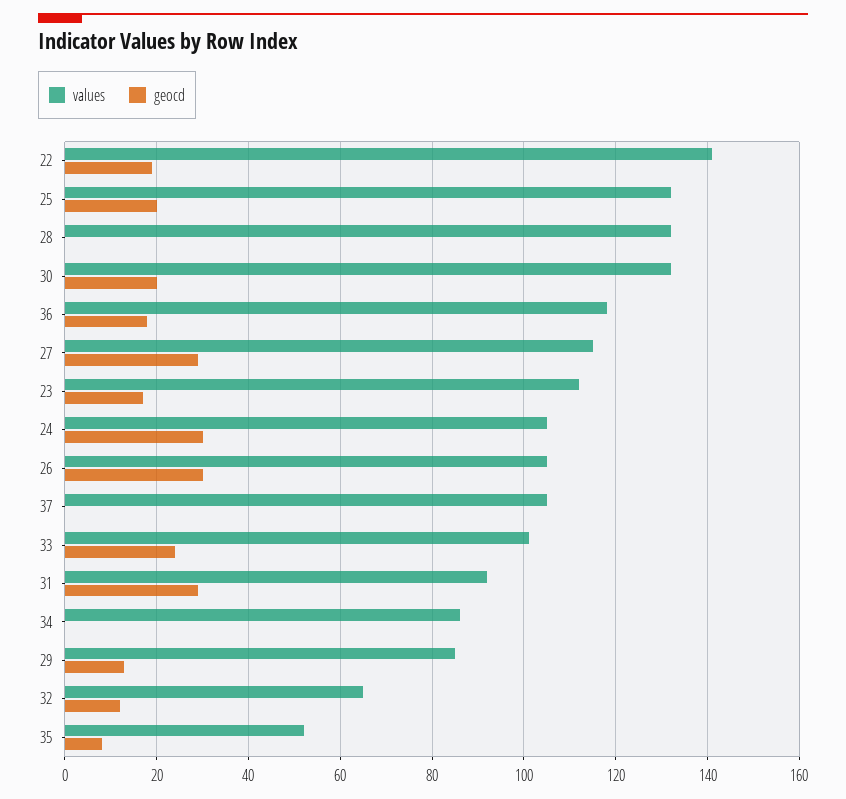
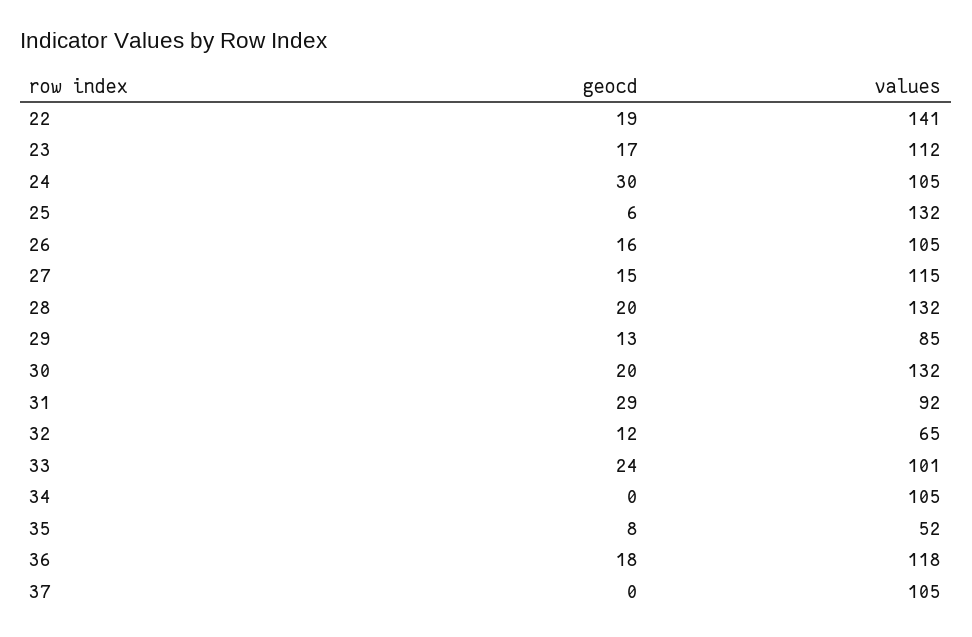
geocd, 25: 20 -> 6
geocd, 28: 0 -> 20
geocd, 27: 30 -> 15
geocd, 26: 30 -> 16
values, 34: 85 -> 105

